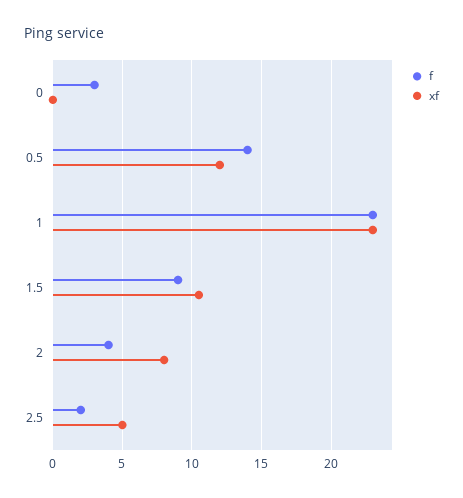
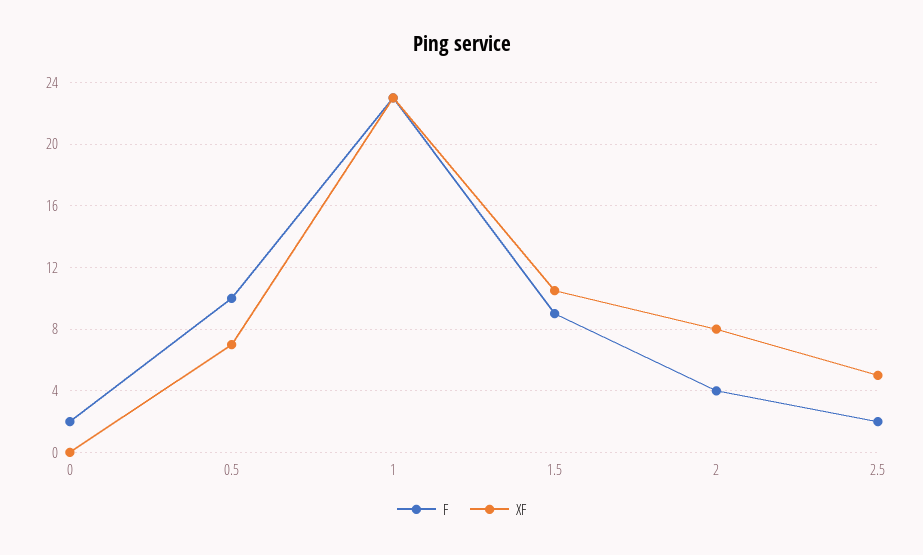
f, 0: 3 -> 2
f, 0.5: 14 -> 10
xf, 0.5: 12 -> 7

